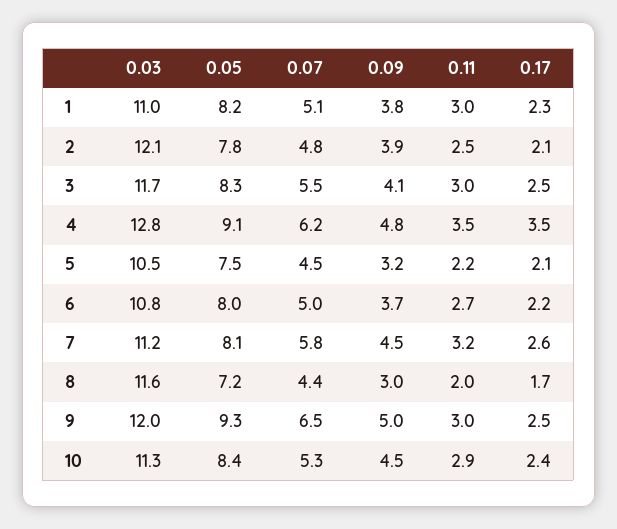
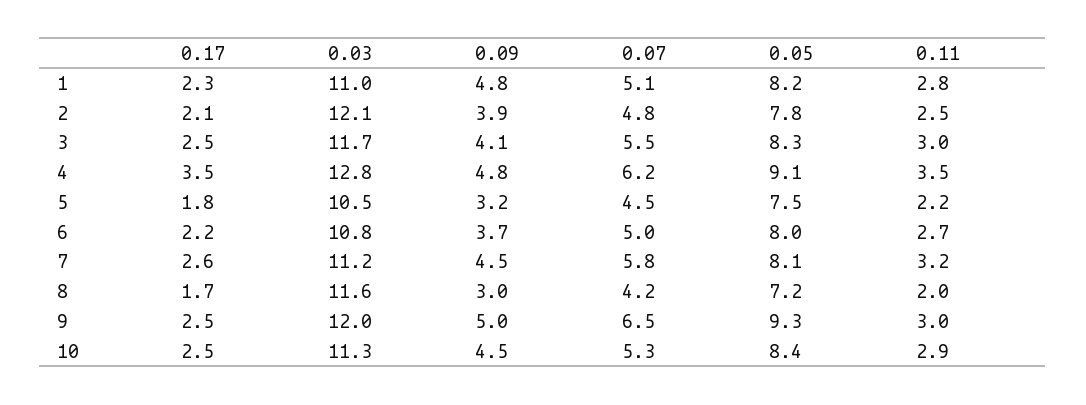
0.09, 1: 3.8 -> 4.8
0.11, 1: 3 -> 2.8
0.17, 5: 2.1 -> 1.8
0.07, 8: 4.4 -> 4.2
0.17, 10: 2.4 -> 2.5

